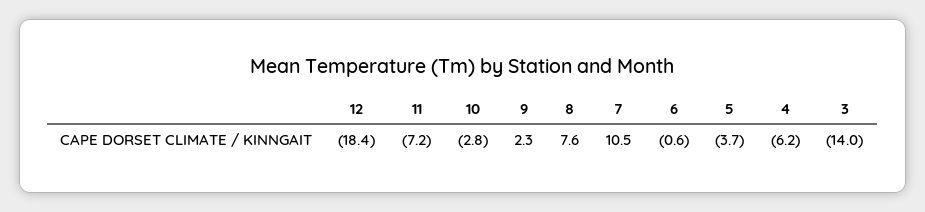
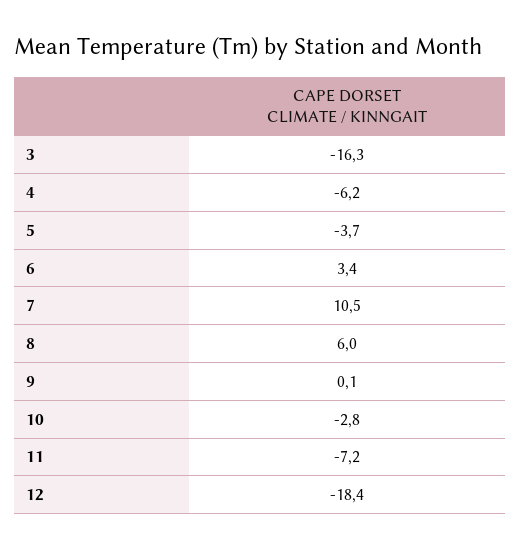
9: 2.3 -> 0.1
8: 7.6 -> 6
6: -0.6 -> 3.4
3: -14 -> -16.3

